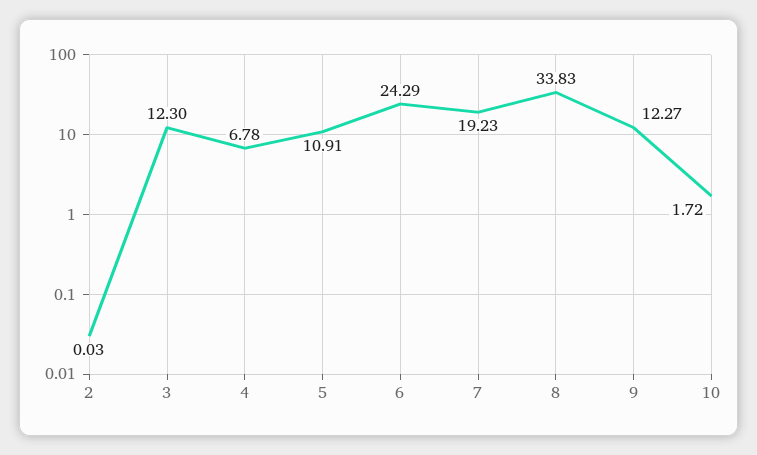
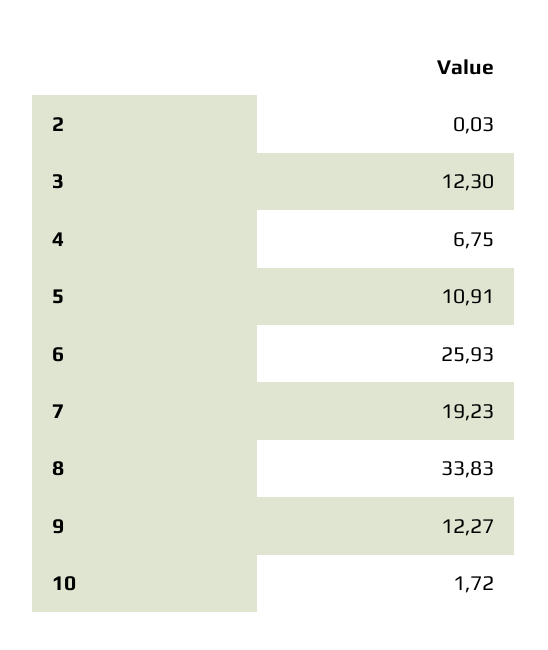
4: 6.78 -> 6.75
6: 24.29 -> 25.93

